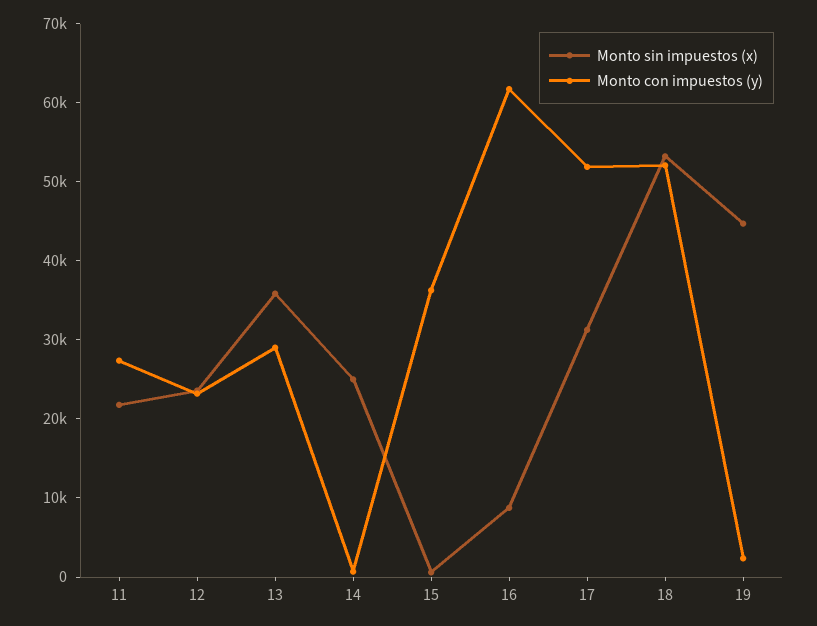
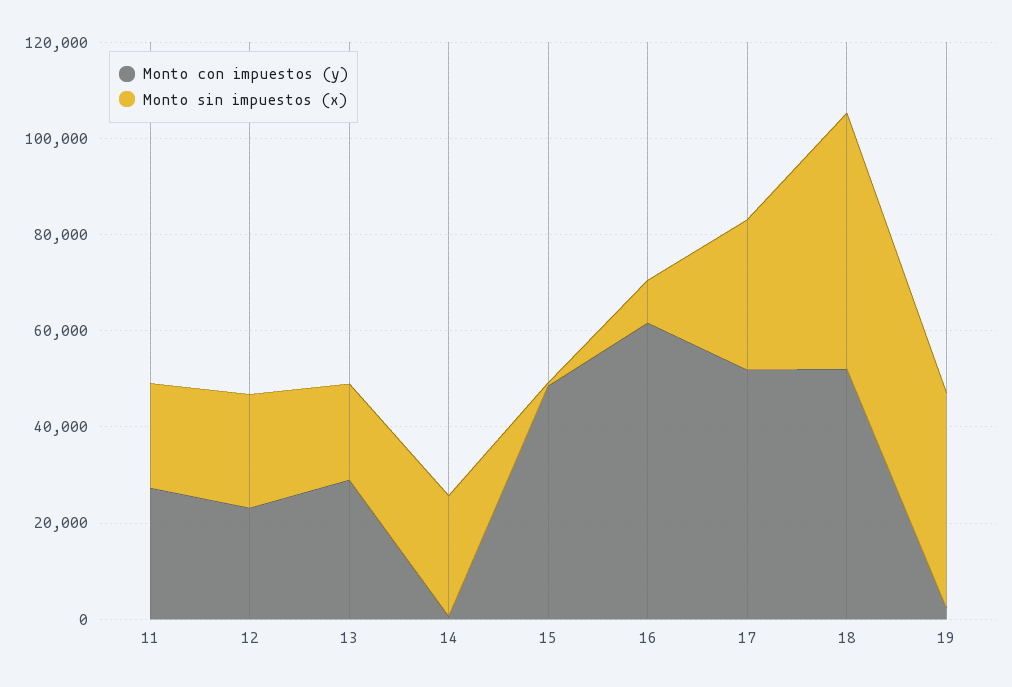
Monto sin impuestos (x), 13: 36000 -> 20000
Monto con impuestos (y), 15: 36000 -> 50000

